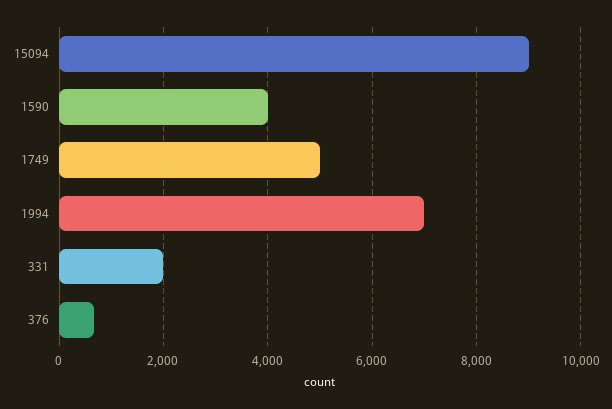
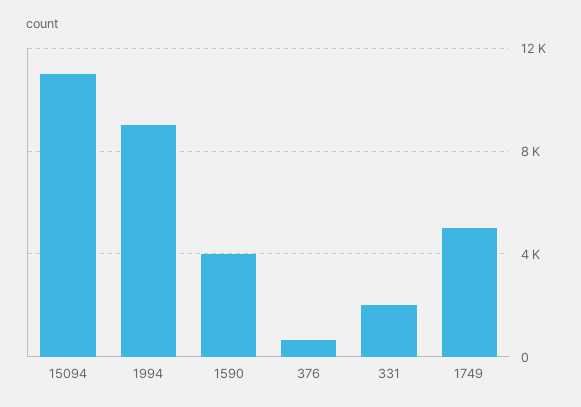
15094: 9000 -> 11000
1994: 7000 -> 9000

